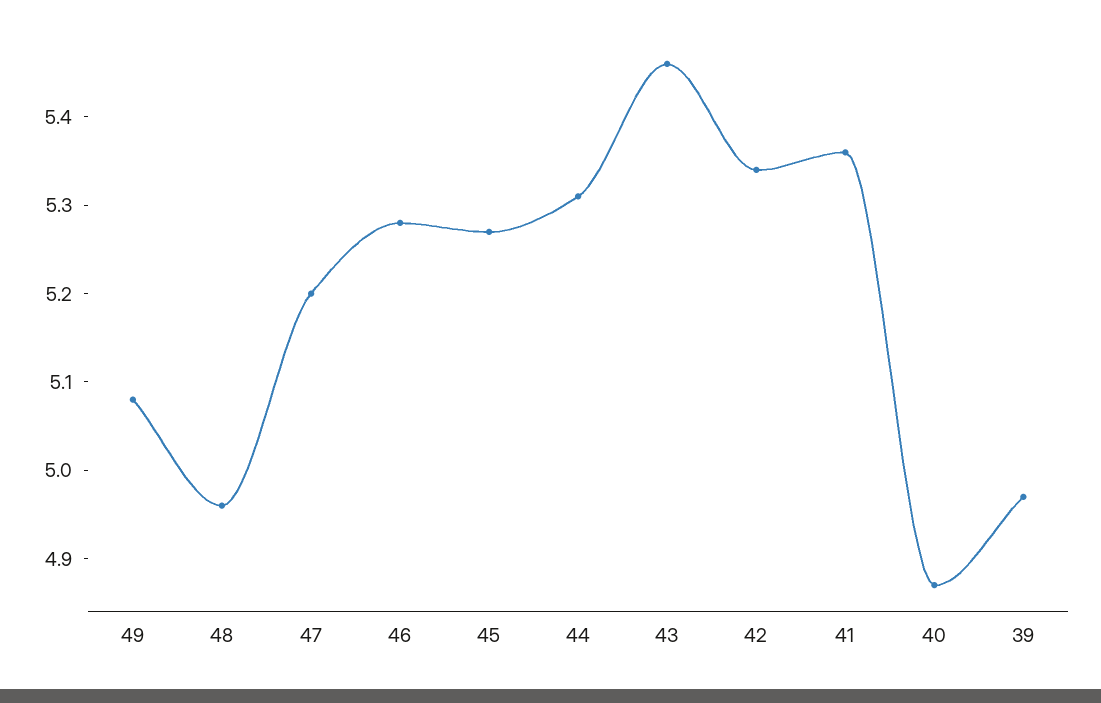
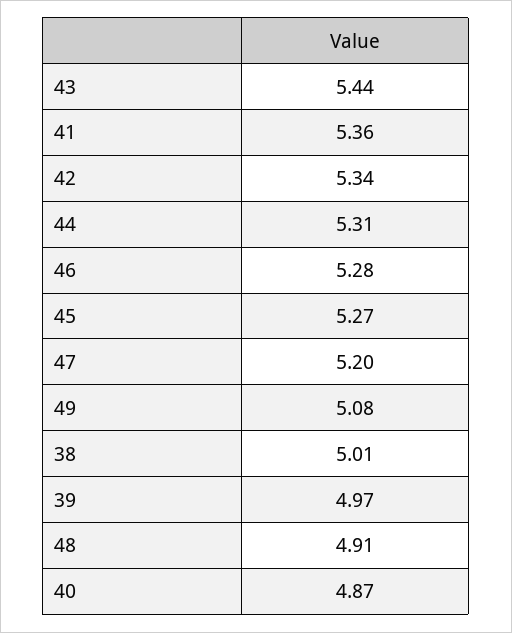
48: 4.96 -> 4.91
43: 5.46 -> 5.44
38: none -> 5.01

